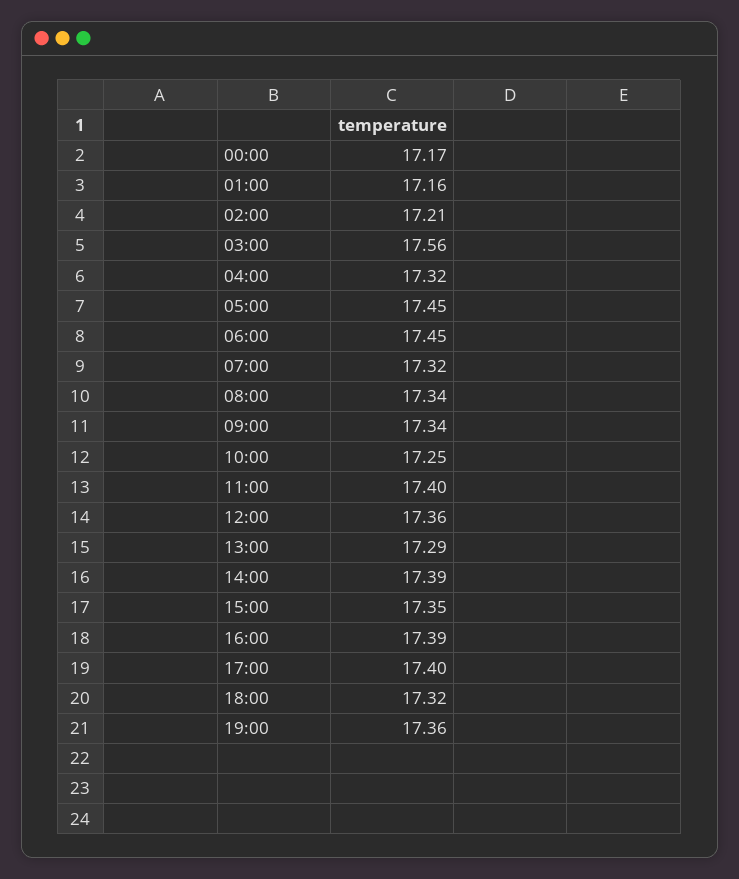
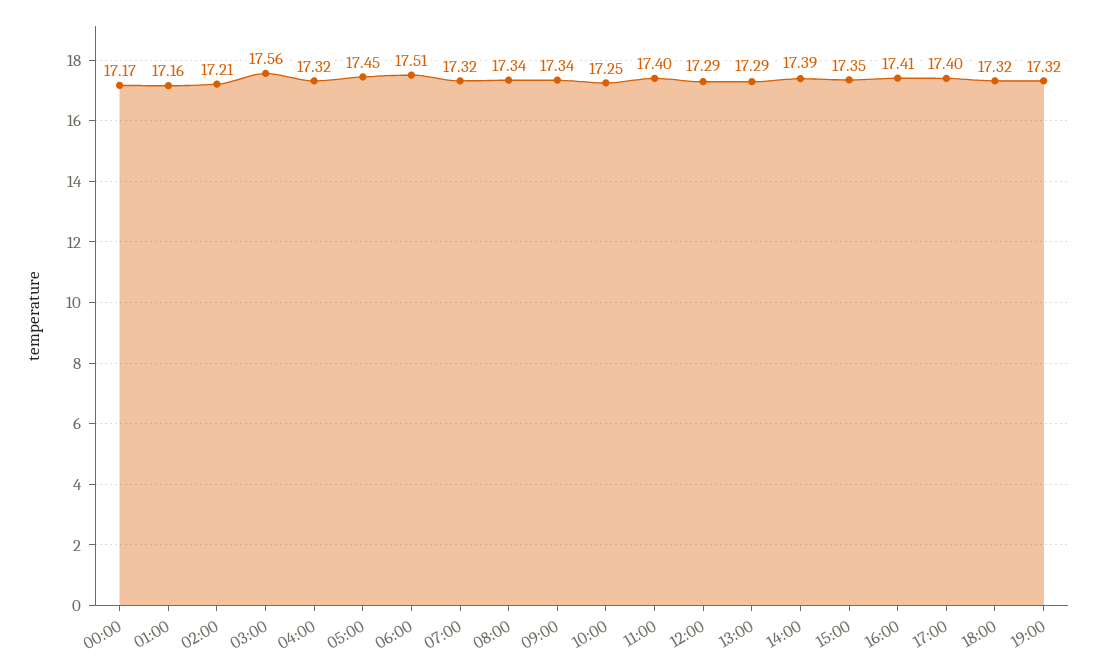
06:00: 17.45 -> 17.51
12:00: 17.36 -> 17.29
16:00: 17.39 -> 17.41
19:00: 17.36 -> 17.32

